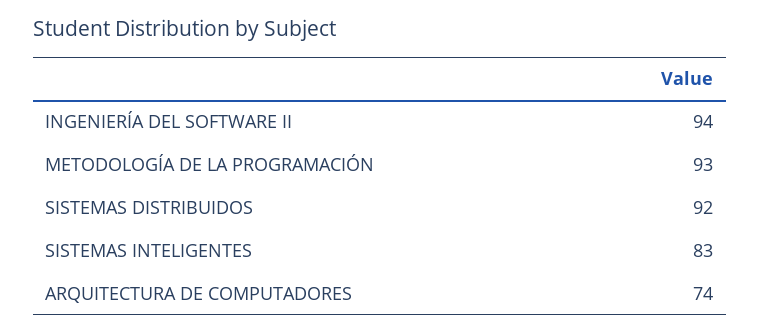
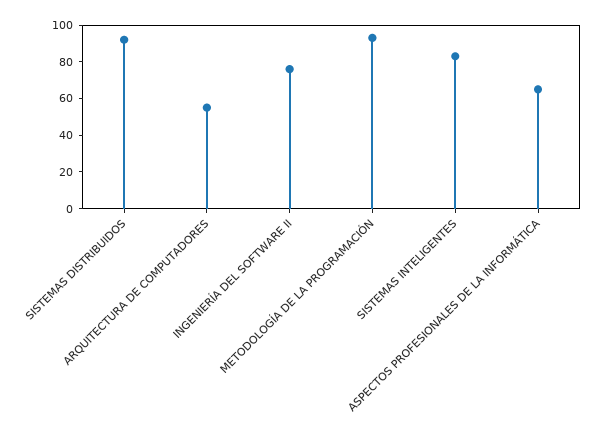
INGENIERÍA DEL SOFTWARE II: 94 -> 75
ARQUITECTURA DE COMPUTADORES: 74 -> 55
ASPECTOS PROFESIONALES DE LA INFORMÁTICA: none -> 65

